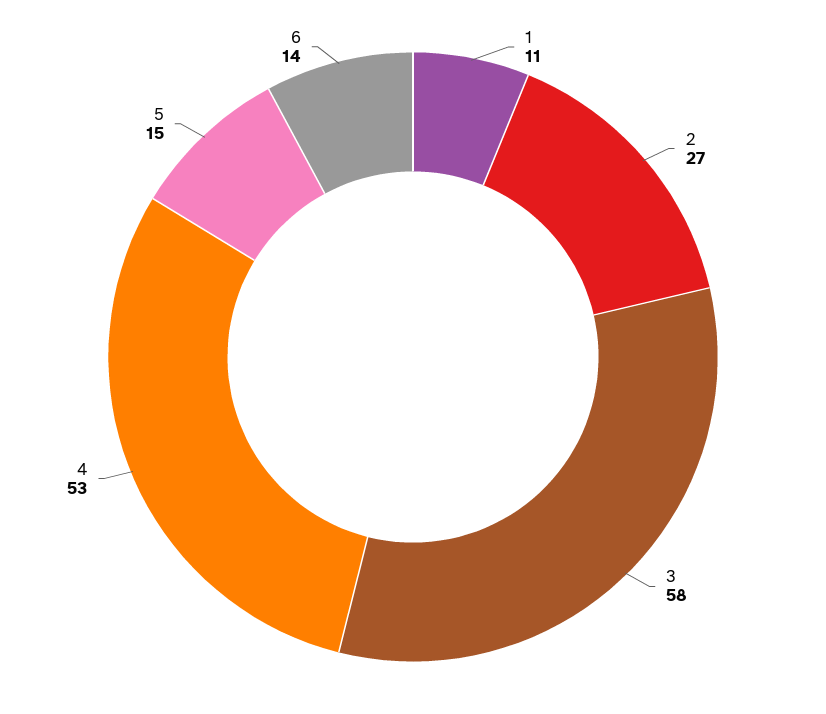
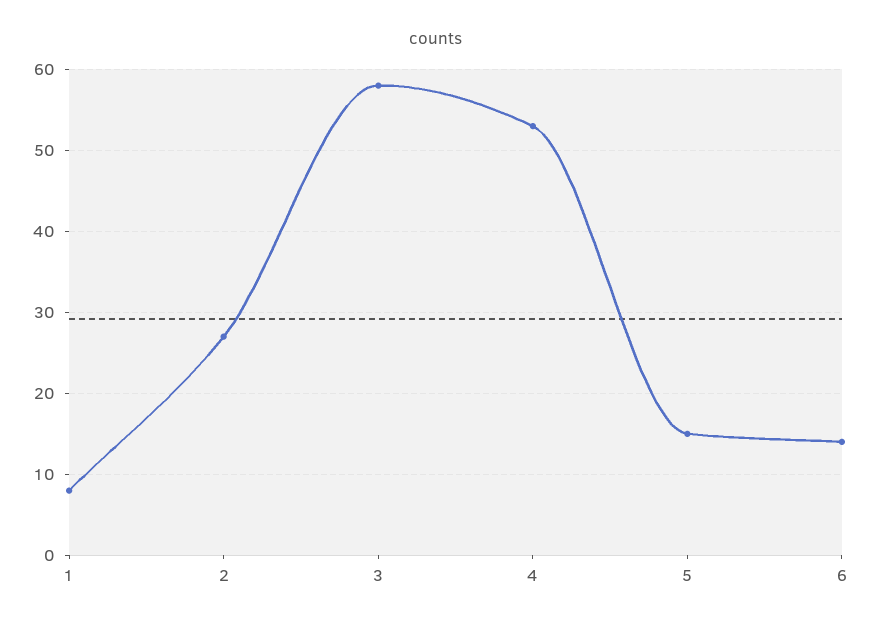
1: 11 -> 8

